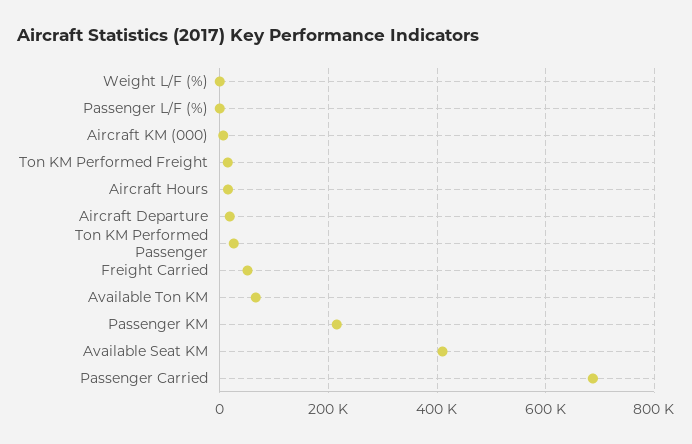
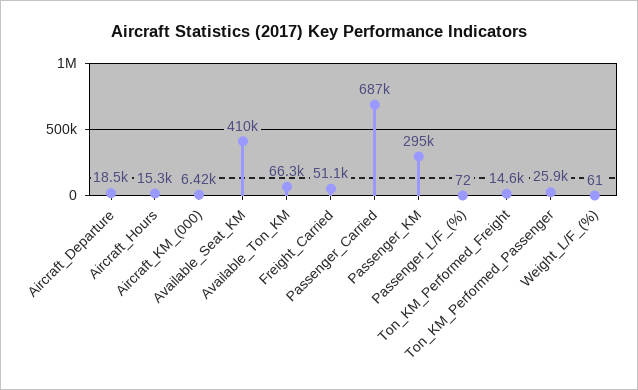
Passenger KM: 220000 -> 295000

